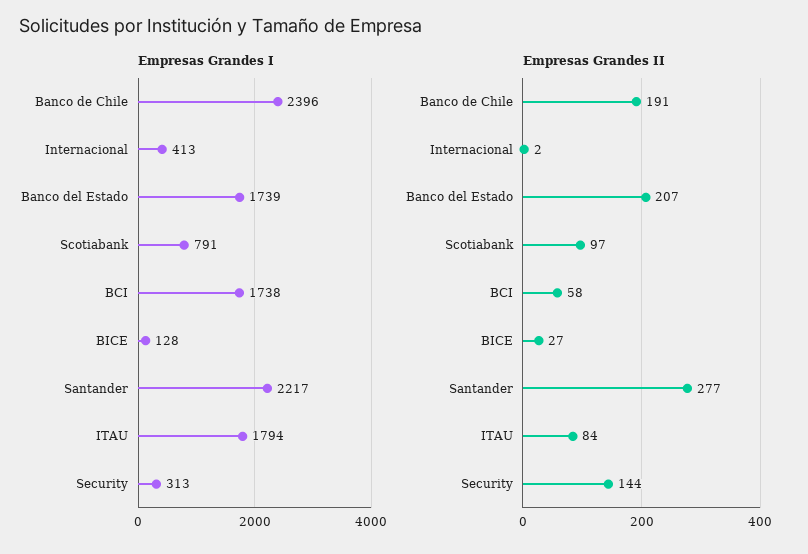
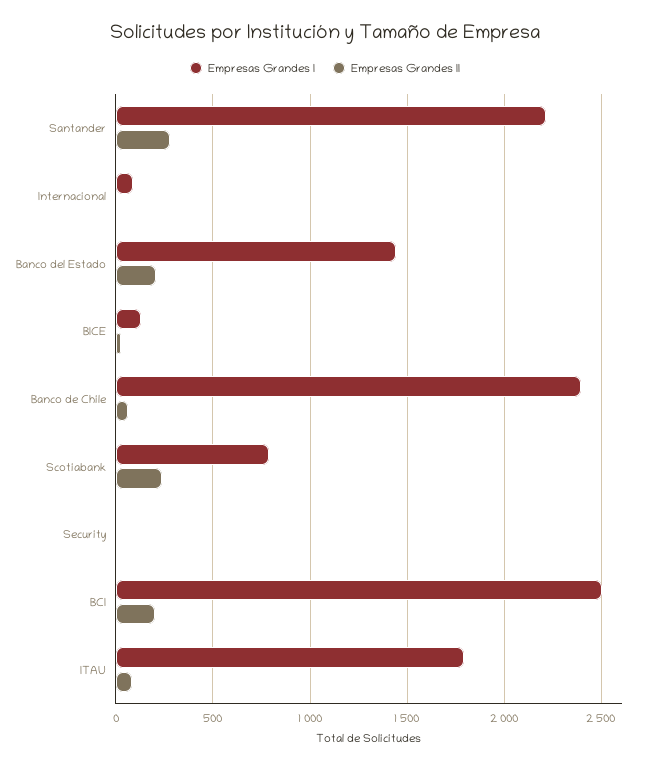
Empresas Grandes I, Internacional: 413 -> 100
Empresas Grandes I, Banco del Estado: 1739 -> 1450
Empresas Grandes I, BCI: 1738 -> 2500
Empresas Grandes I, Security: 313 -> 0
Empresas Grandes II, Banco de Chile: 191 -> 50
Empresas Grandes II, Scotiabank: 97 -> 250
Empresas Grandes II, BCI: 58 -> 200
Empresas Grandes II, Security: 144 -> 0

